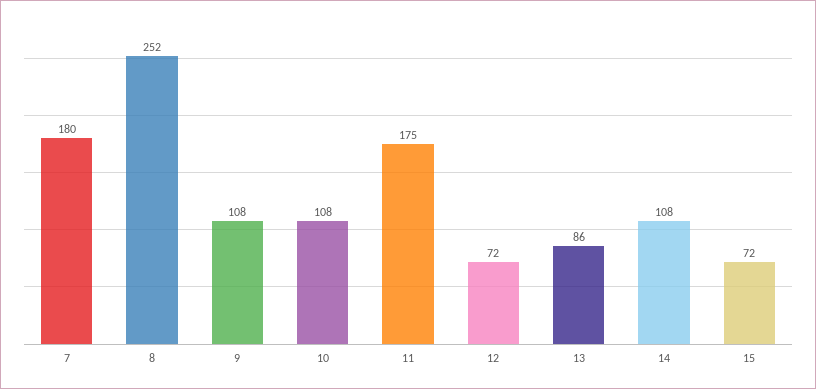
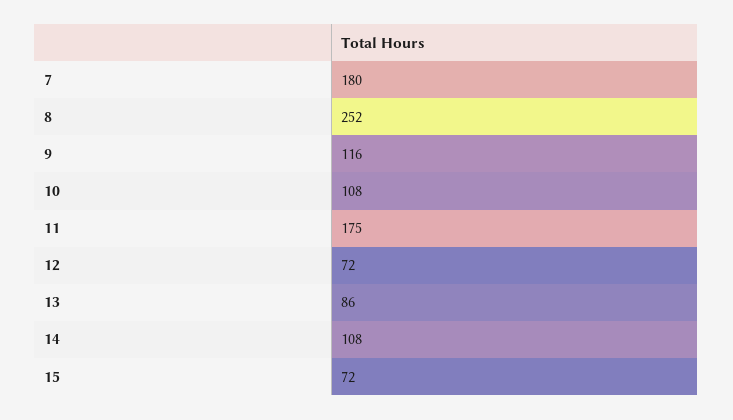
9: 108 -> 116

